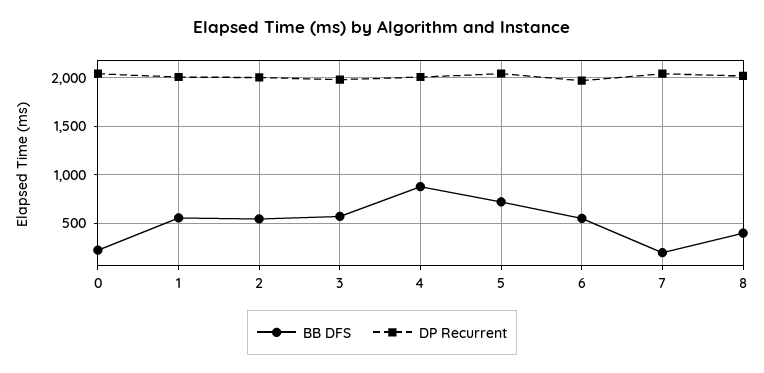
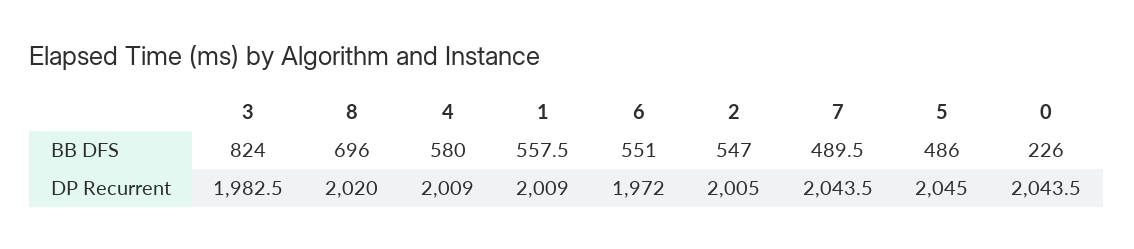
BB DFS, 3: 600 -> 824
BB DFS, 4: 900 -> 580
BB DFS, 5: 700 -> 486
BB DFS, 7: 200 -> 489.5
BB DFS, 8: 400 -> 696

